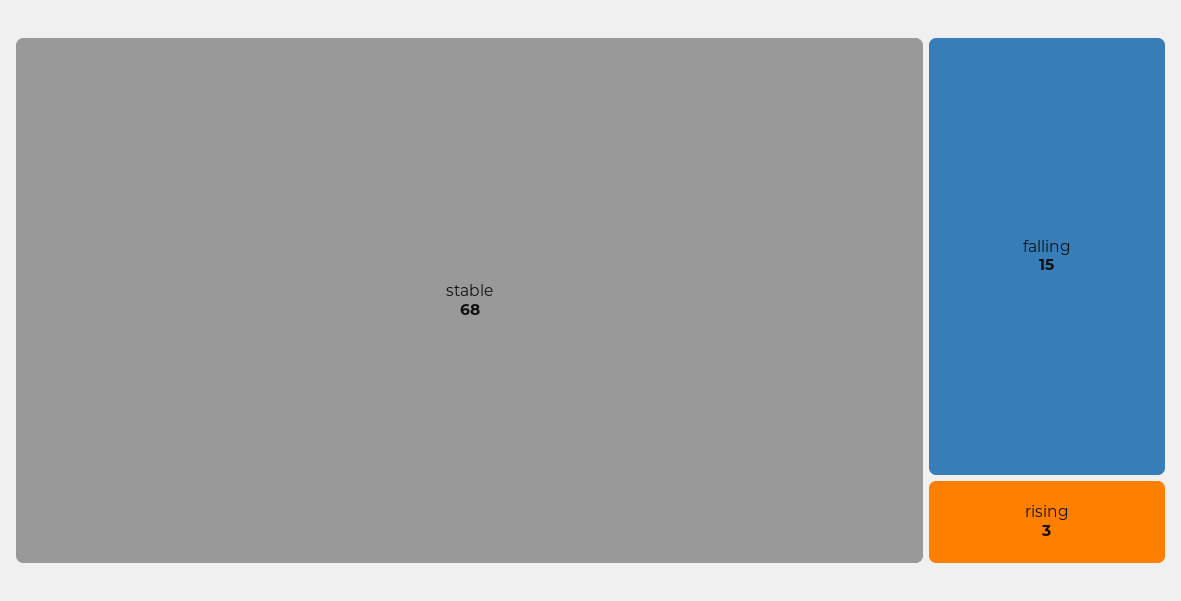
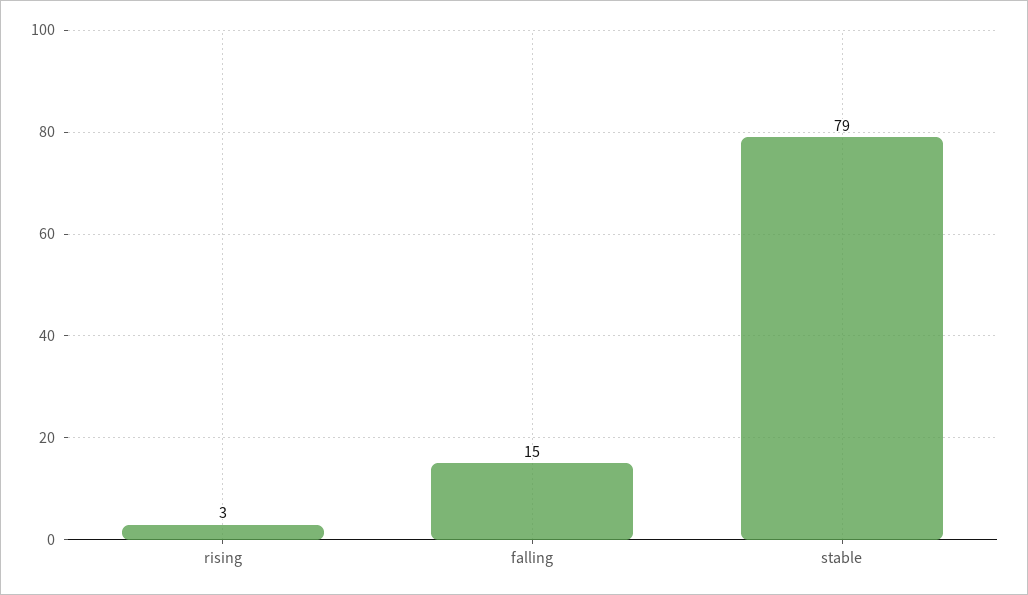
stable: 68 -> 79

